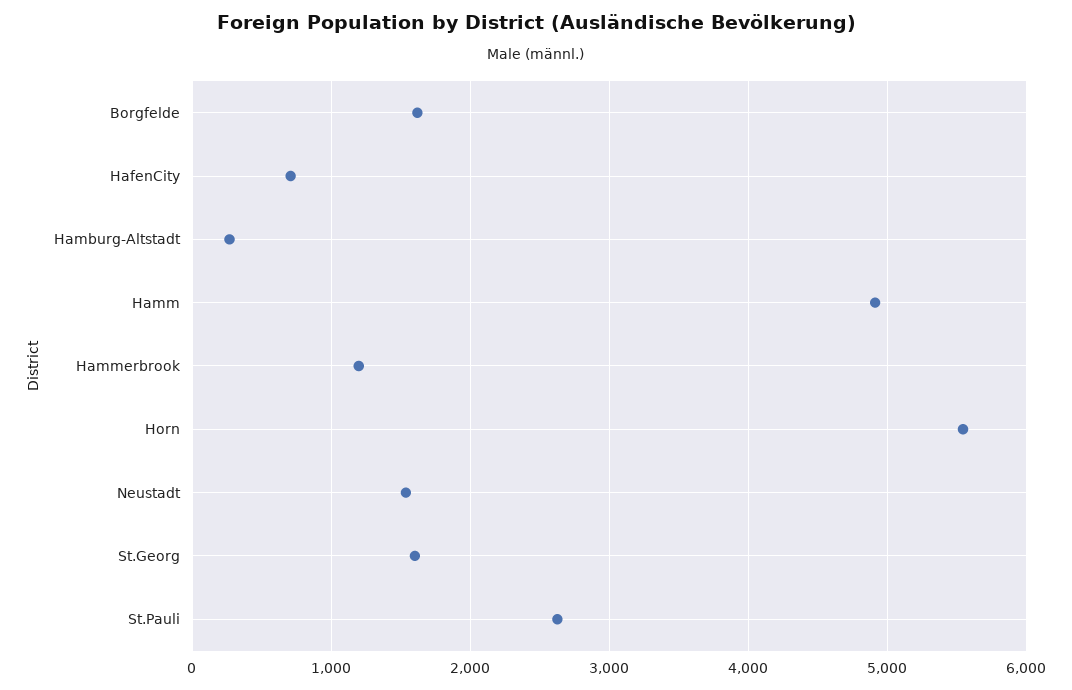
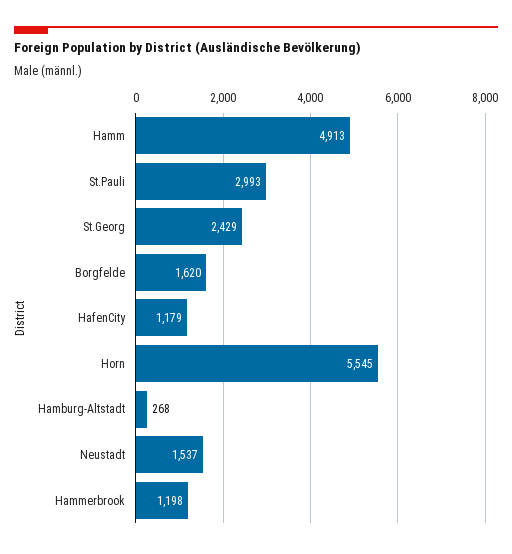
HafenCity: 700 -> 1179
St.Georg: 1600 -> 2429
St.Pauli: 2600 -> 2993

